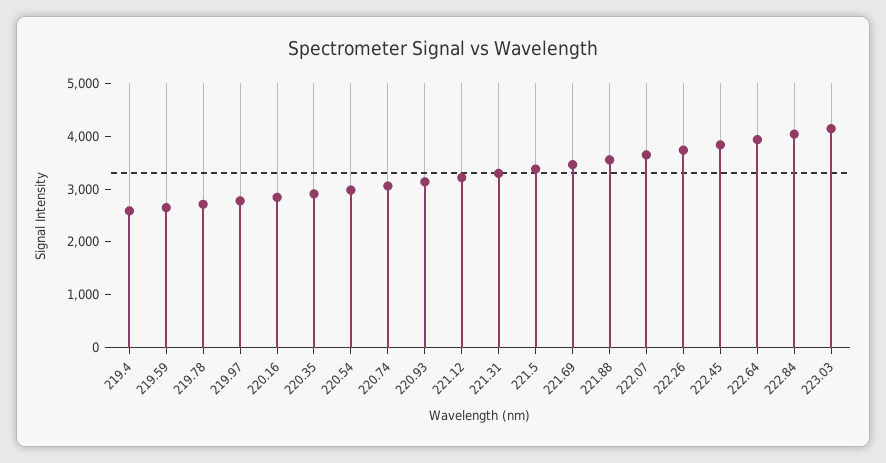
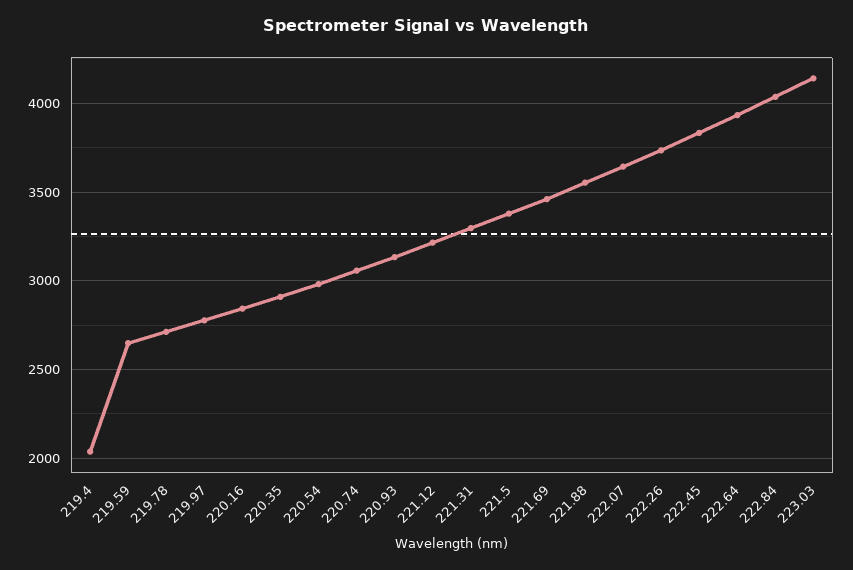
219.4: 2600 -> 2050

